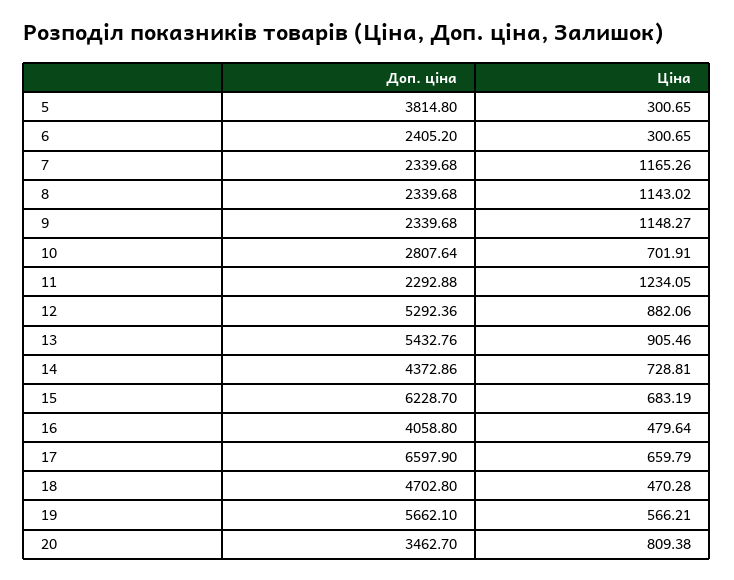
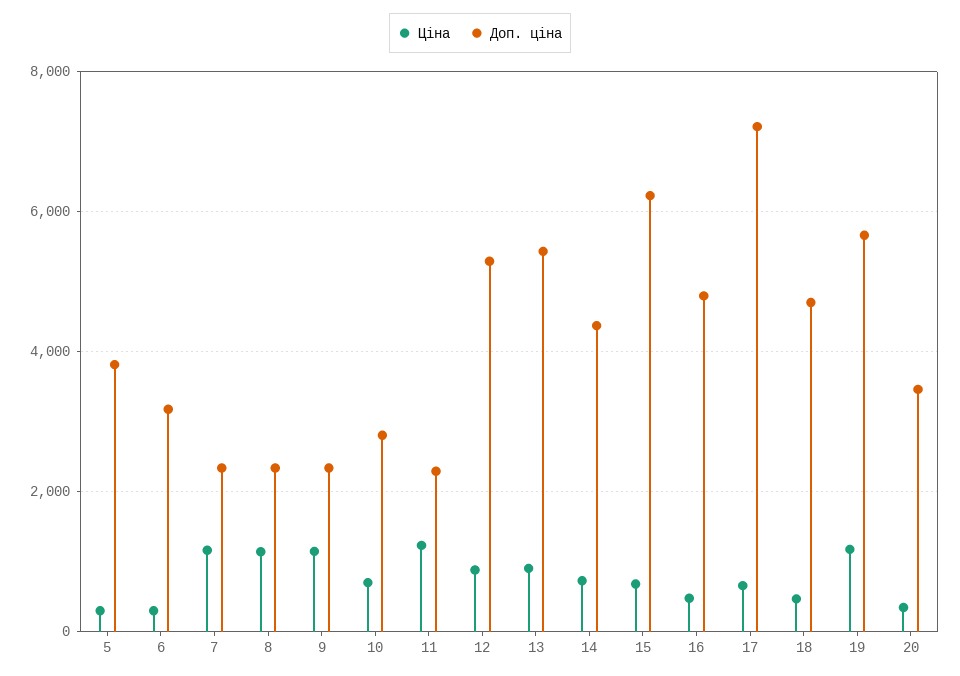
Доп. ціна, 6: 2405.2 -> 3200
Доп. ціна, 16: 4058.8 -> 4800
Доп. ціна, 17: 6597.9 -> 7200
Ціна, 19: 566.21 -> 1200
Ціна, 20: 809.38 -> 400

